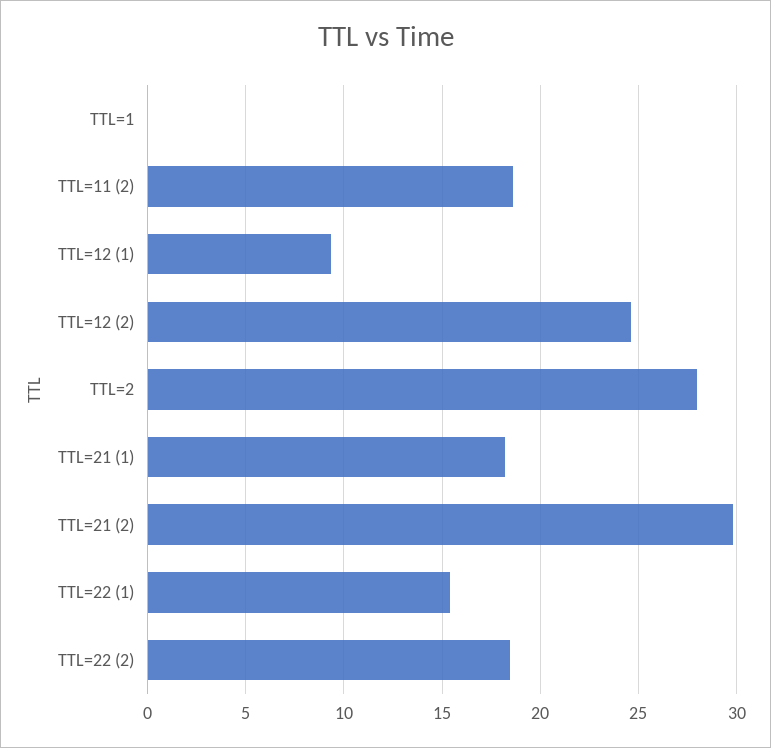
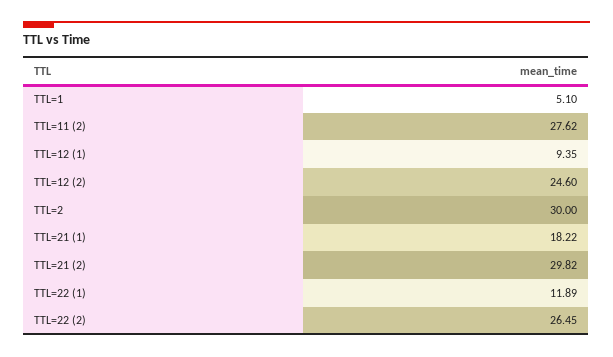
TTL=1: 0 -> 5.1
TTL=11 (2): 18.5 -> 27.62
TTL=2: 28 -> 30
TTL=22 (1): 15.5 -> 11.89
TTL=22 (2): 18.5 -> 26.45

